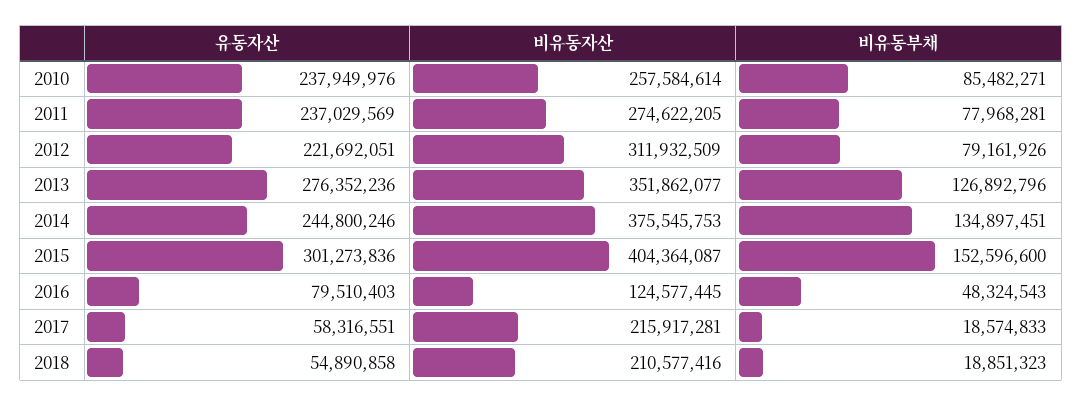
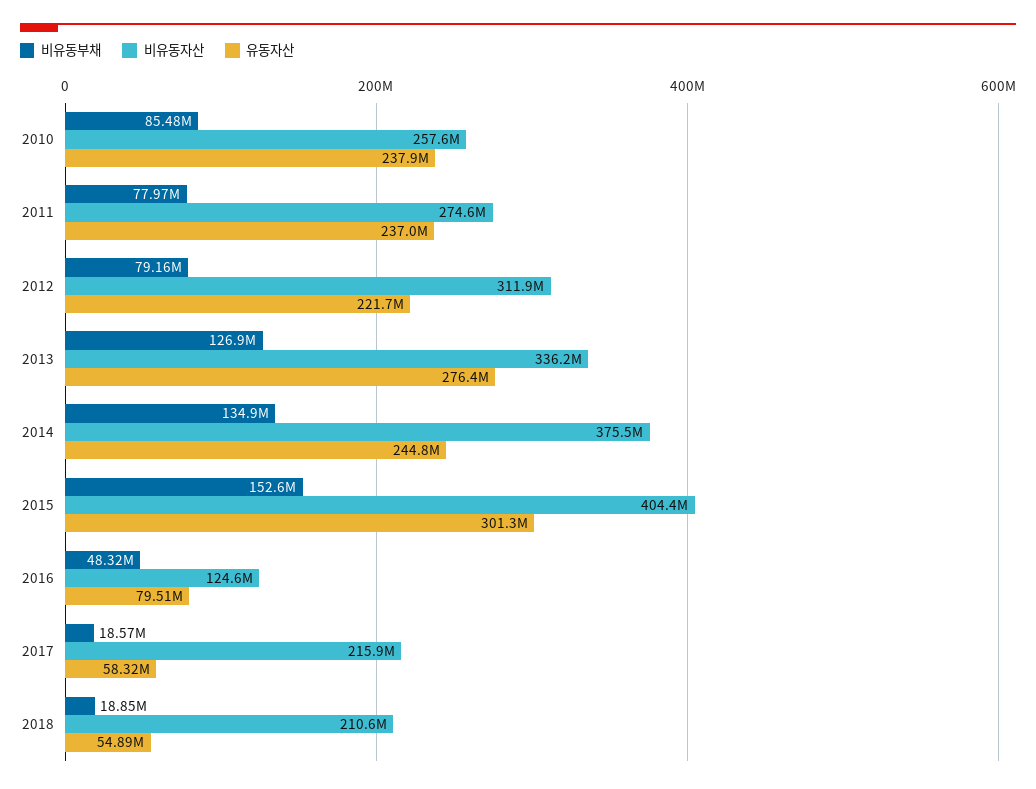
비유동자산, 2013: 351862077 -> 336200000

